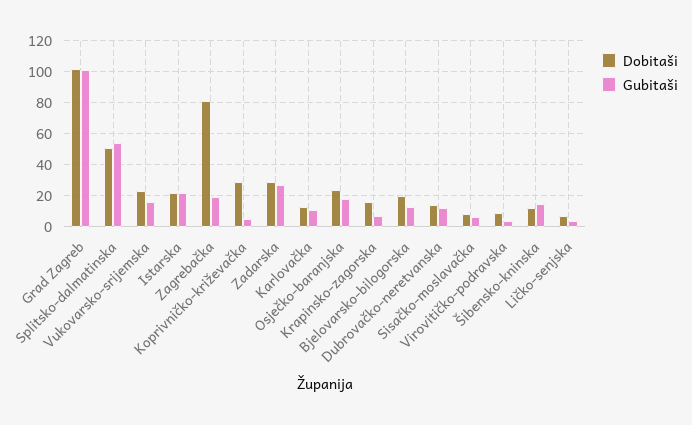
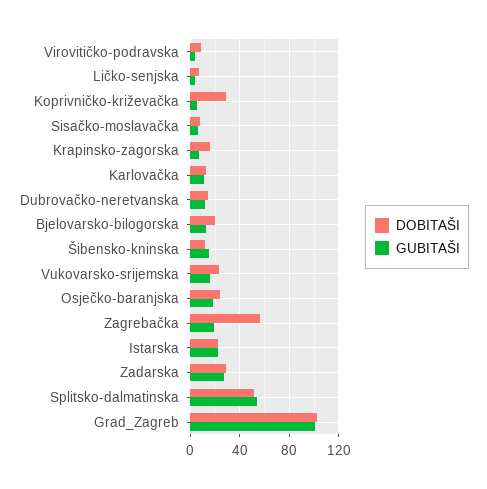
Dobitaši, Zagrebačka: 80 -> 55

